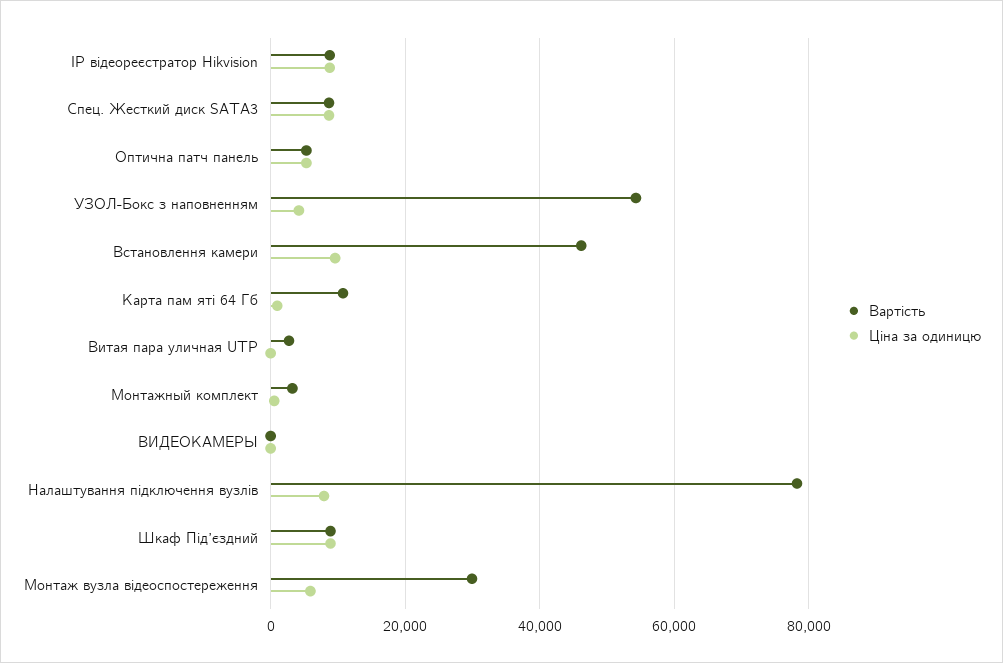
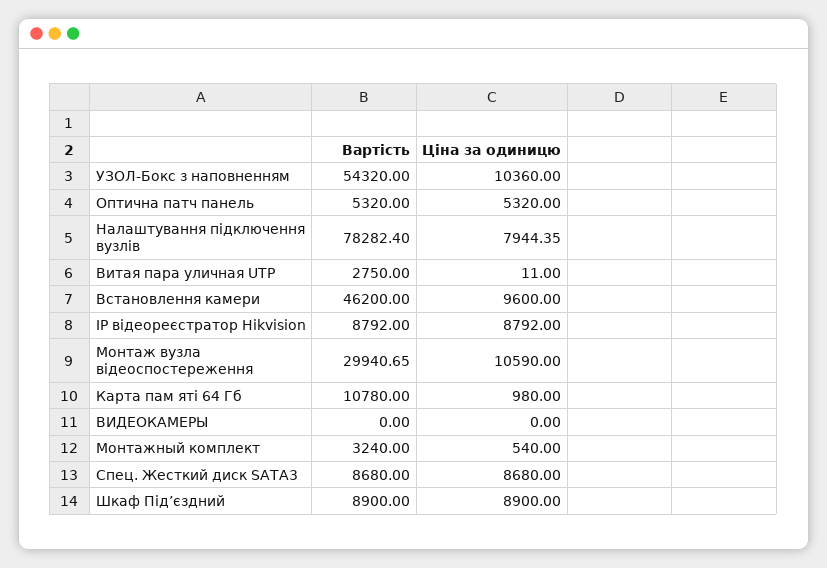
Ціна за одиницю, УЗОЛ-Бокс з наповненням: 4000 -> 10360
Ціна за одиницю, Монтаж вузла відеоспостереження: 6000 -> 10590

